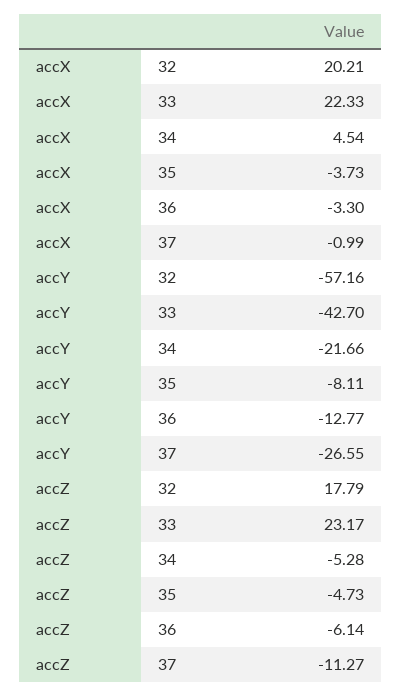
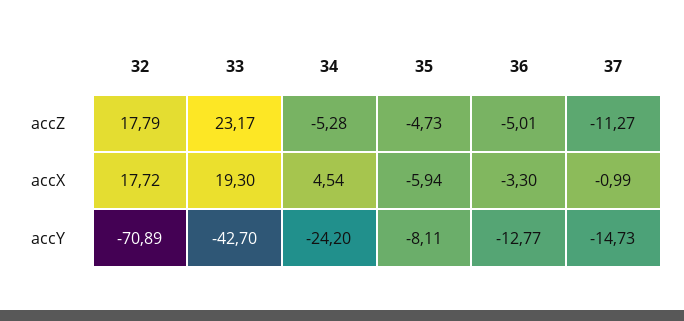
accX, 32: 20.21 -> 17.72
accX, 33: 22.33 -> 19.3
accX, 35: -3.73 -> -5.94
accY, 32: -57.16 -> -70.89
accY, 34: -21.66 -> -24.2
accY, 37: -26.55 -> -14.73
accZ, 36: -6.14 -> -5.01

